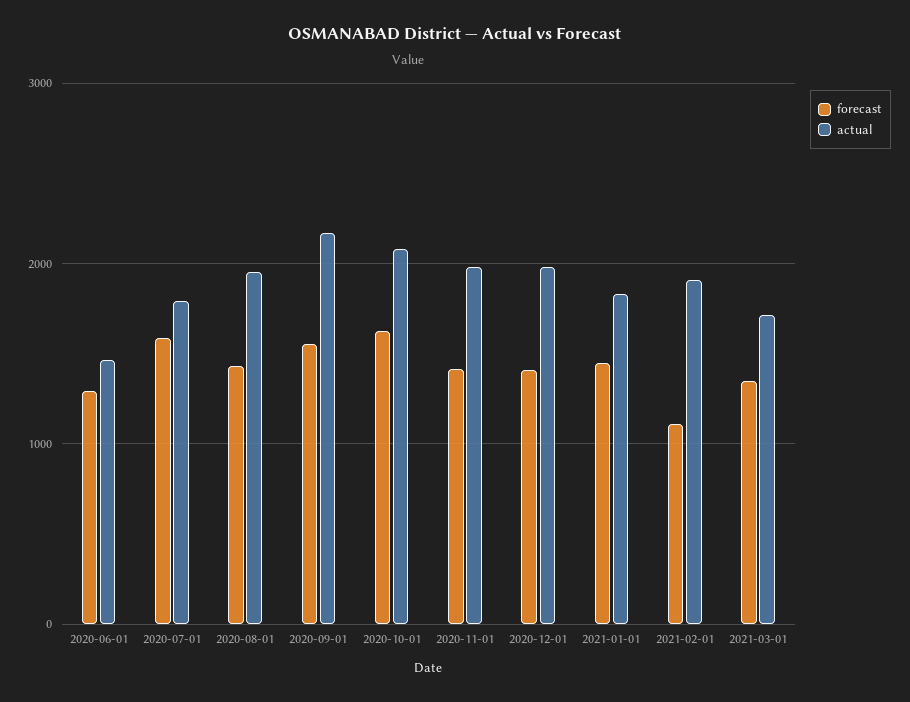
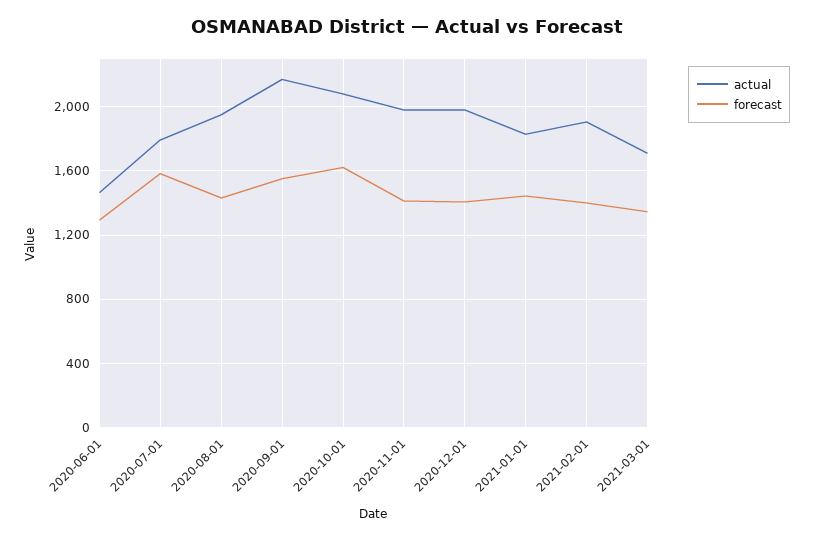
forecast, 2021-02-01: 1100 -> 1400

